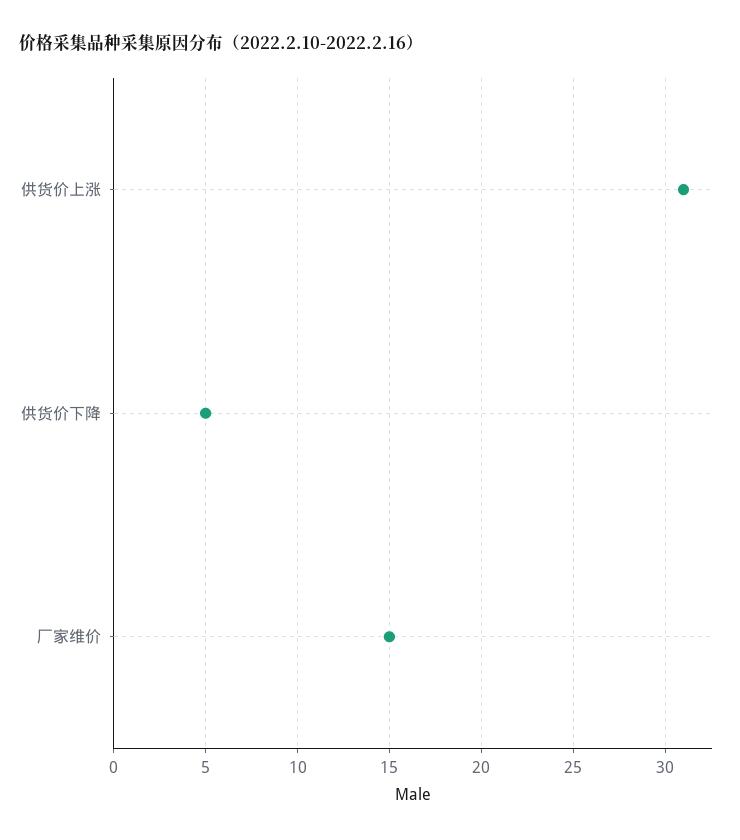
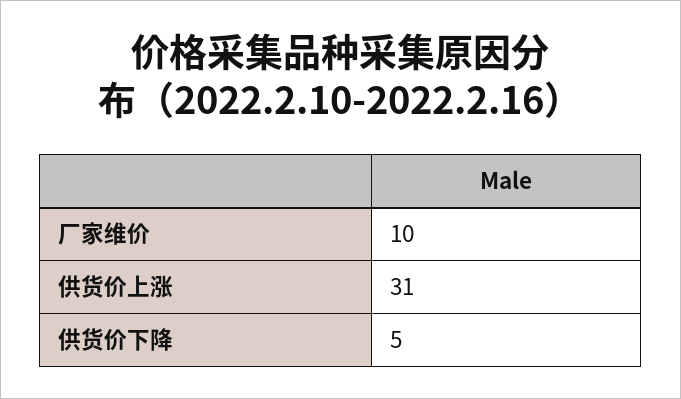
厂家维价: 15 -> 10

